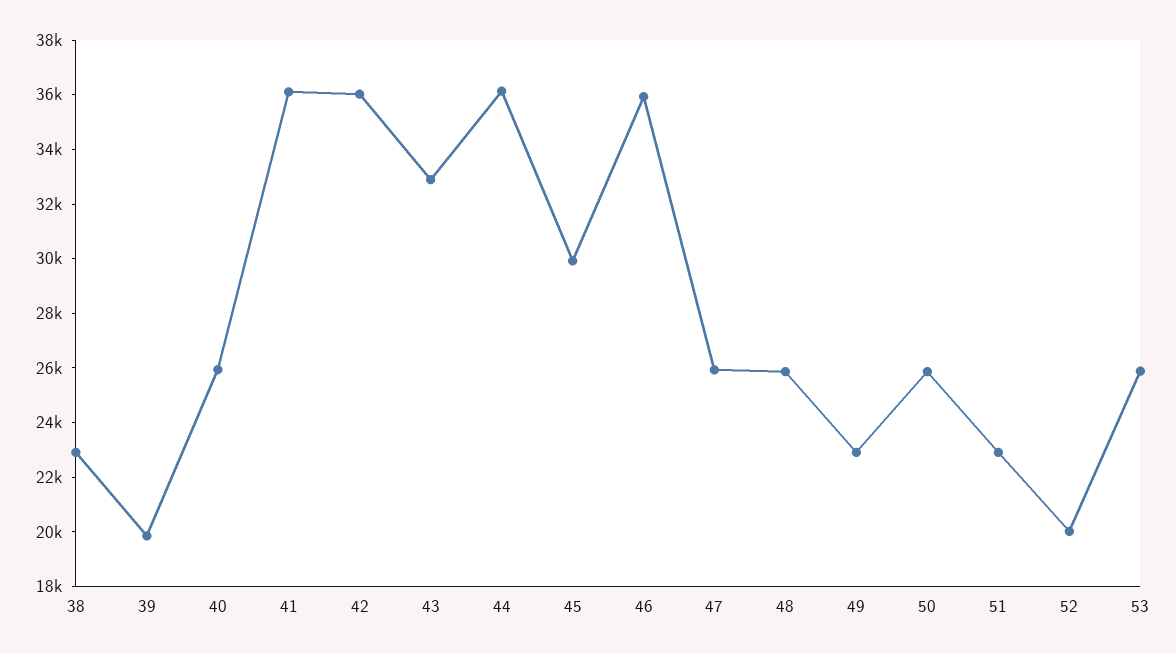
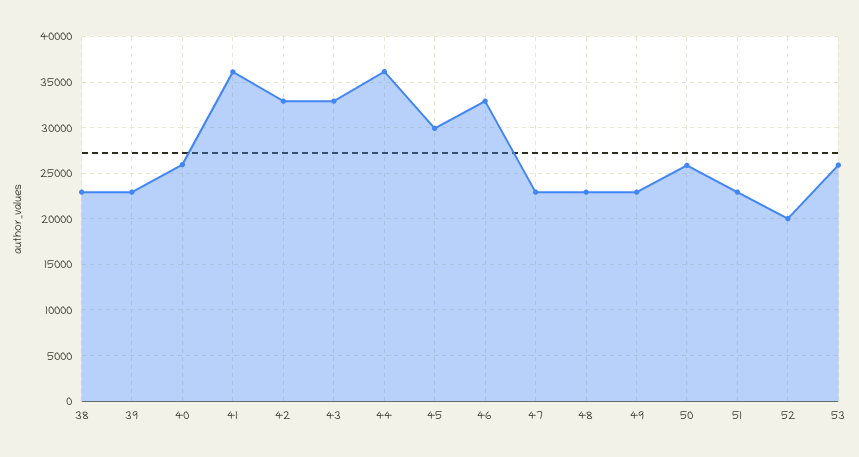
39: 20000 -> 23000
42: 36000 -> 33000
46: 36000 -> 33000
47: 26000 -> 23000
48: 26000 -> 23000

